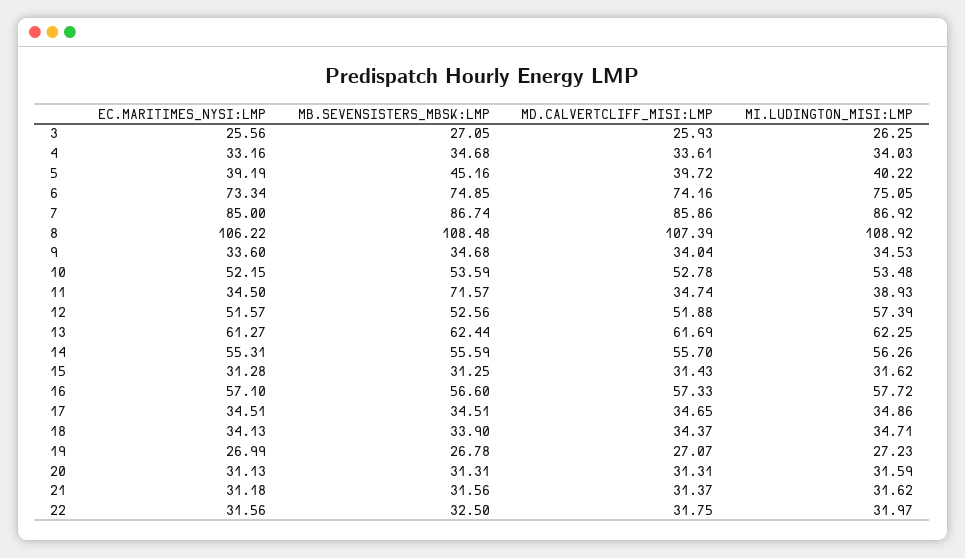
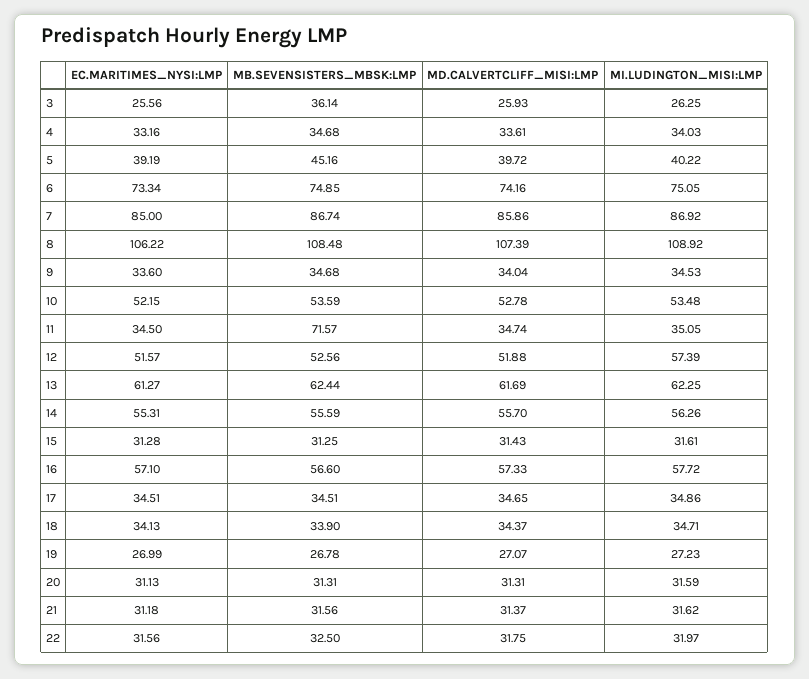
MB.SEVENSISTERS_MBSK:LMP, 3: 27.05 -> 36.14
MI.LUDINGTON_MISI:LMP, 11: 38.93 -> 35.05
MI.LUDINGTON_MISI:LMP, 15: 31.62 -> 31.61

